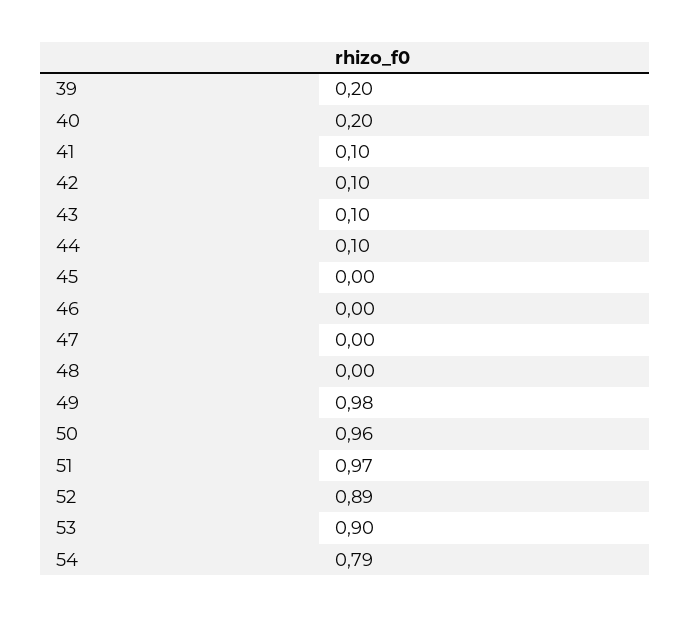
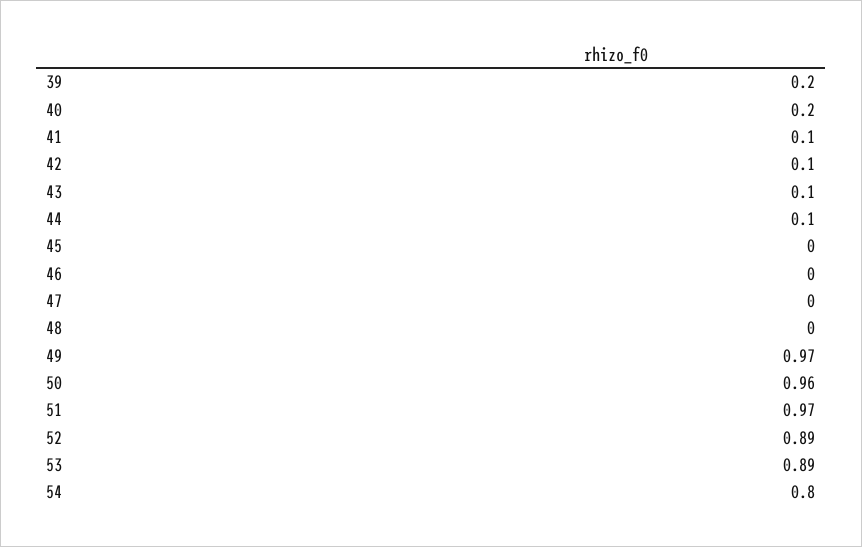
49: 0.98 -> 0.97
53: 0.9 -> 0.89
54: 0.79 -> 0.8

